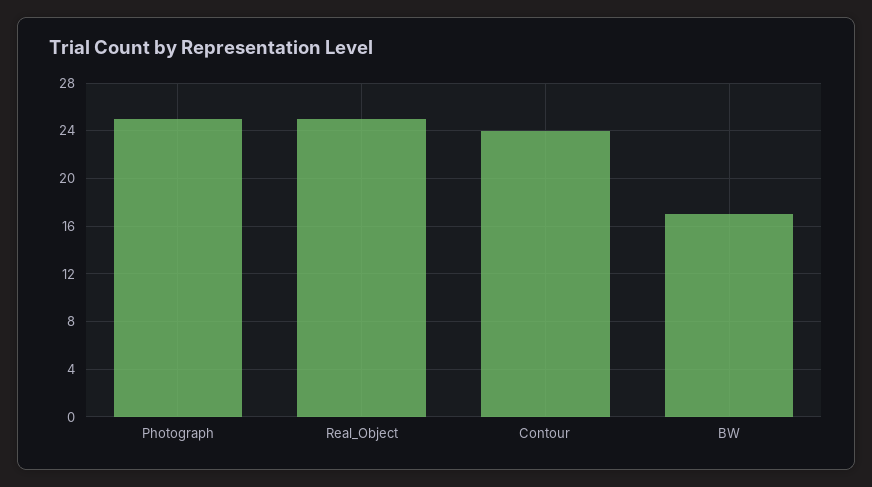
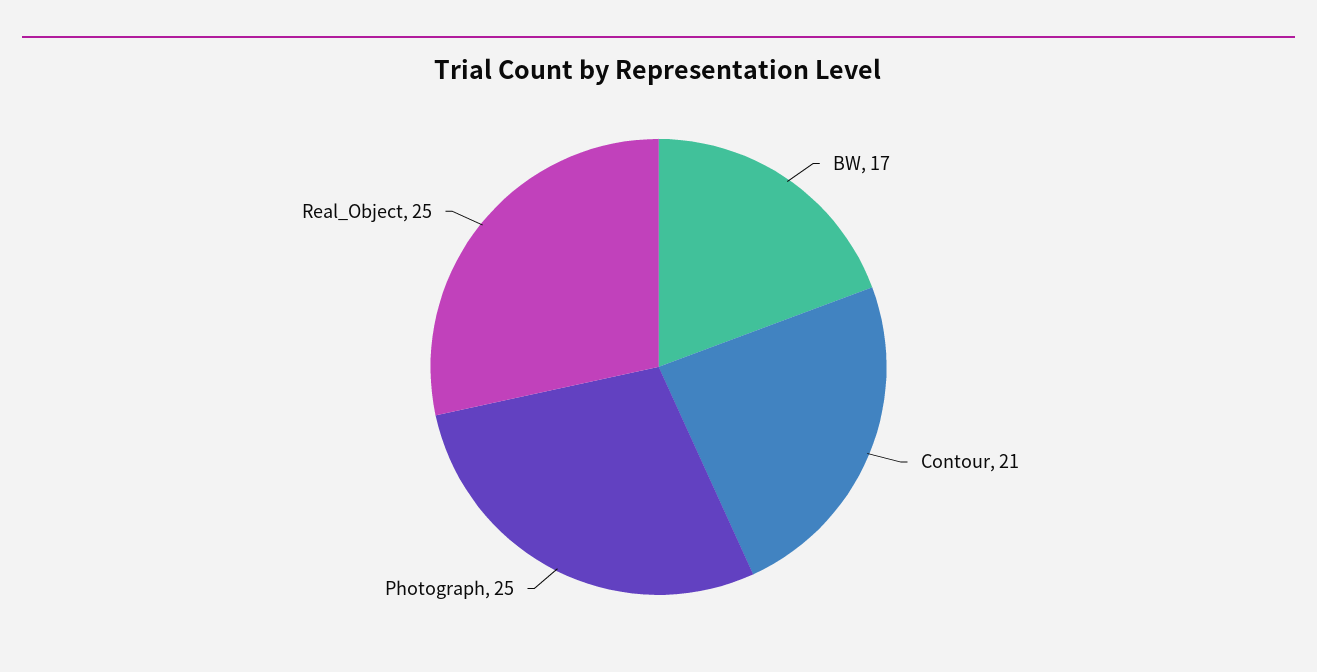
Contour: 24 -> 21

